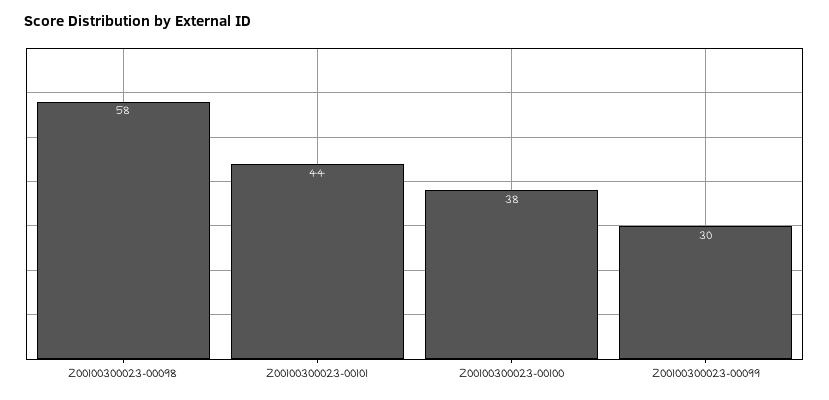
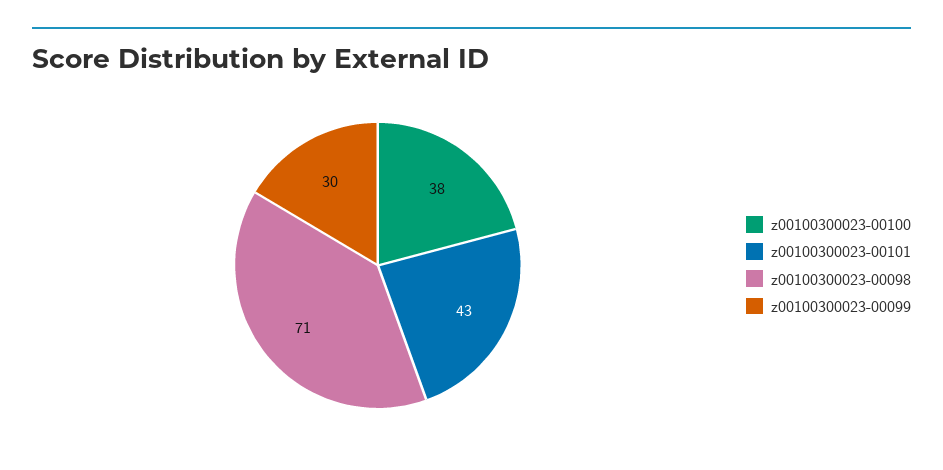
Z00100300023-00098: 58 -> 71
Z00100300023-00101: 44 -> 43

